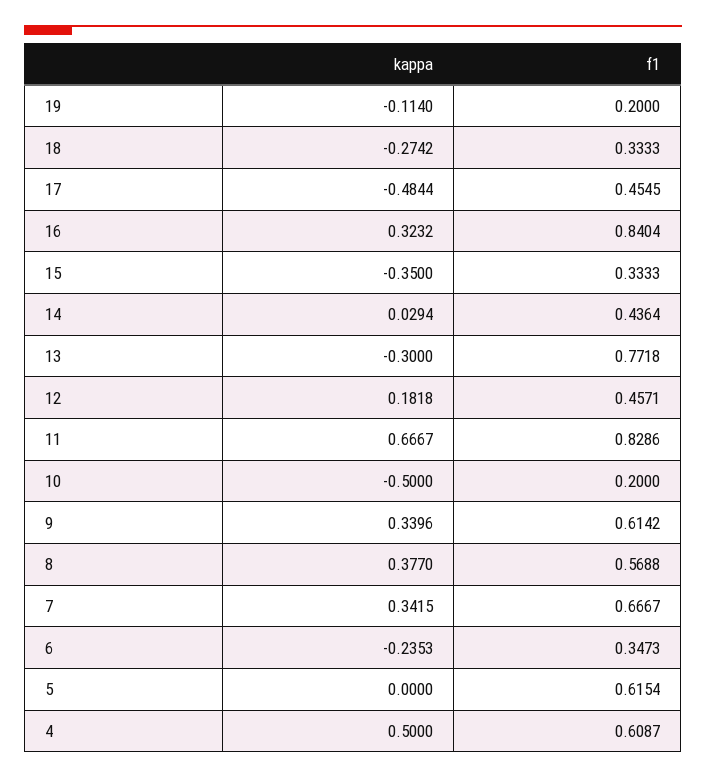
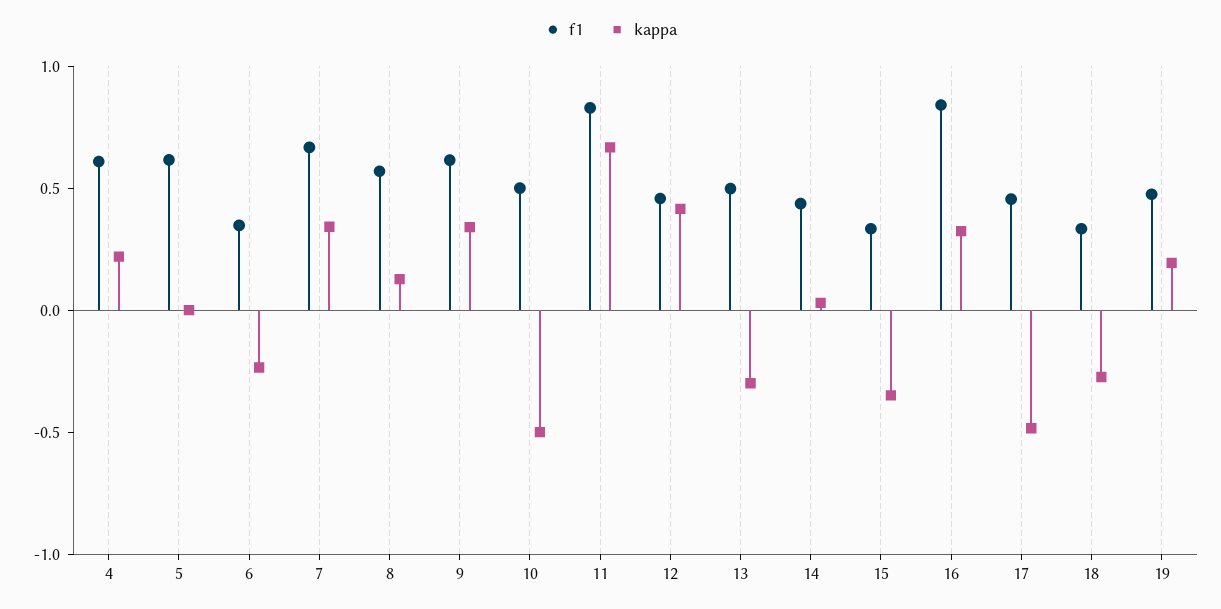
kappa, 19: -0.114 -> 0.2
f1, 19: 0.2 -> 0.5
f1, 13: 0.7718 -> 0.5
kappa, 12: 0.1818 -> 0.4
f1, 10: 0.2 -> 0.5
kappa, 8: 0.377 -> 0.1
kappa, 4: 0.5 -> 0.2

